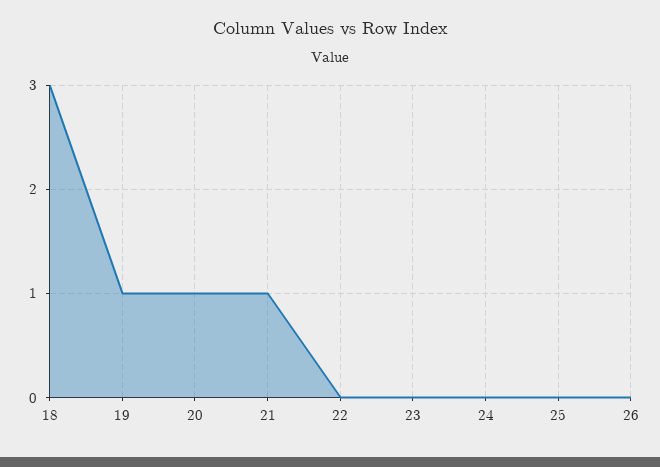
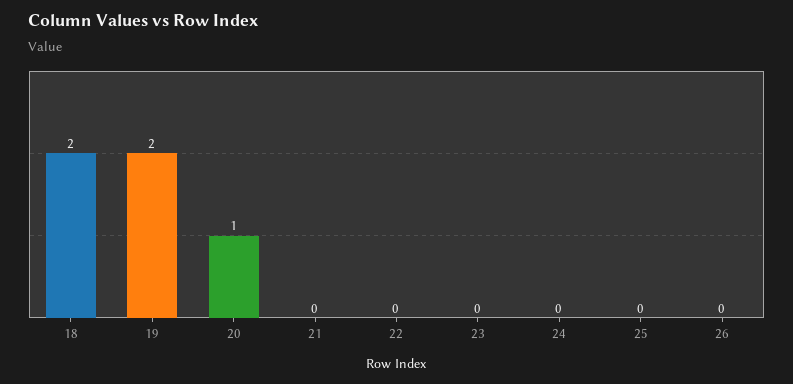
18: 3 -> 2
19: 1 -> 2
21: 1 -> 0

